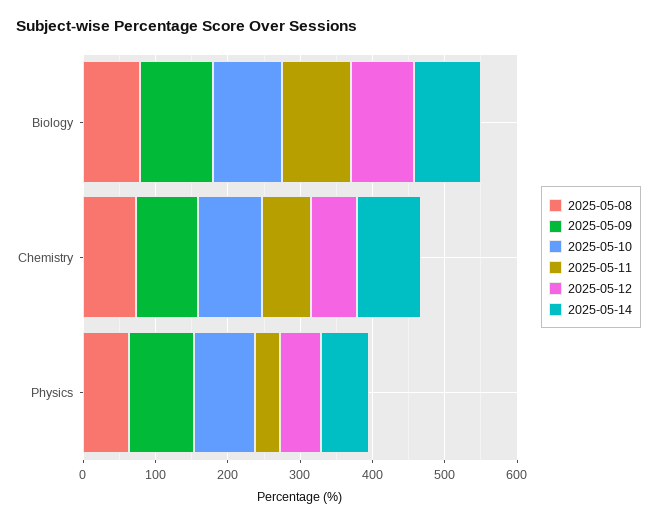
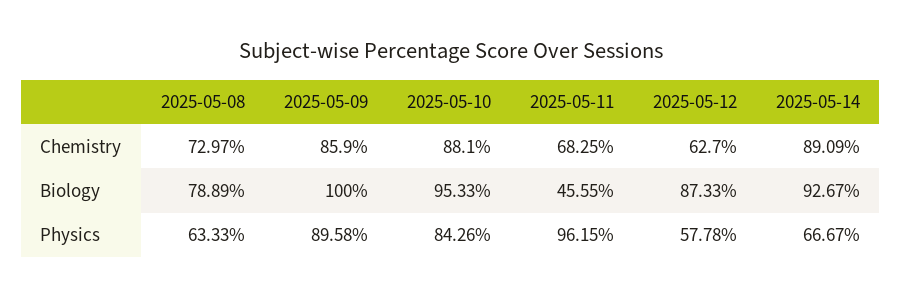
2025-05-11, Biology: 100 -> 45.55
2025-05-11, Physics: 40 -> 96.15

